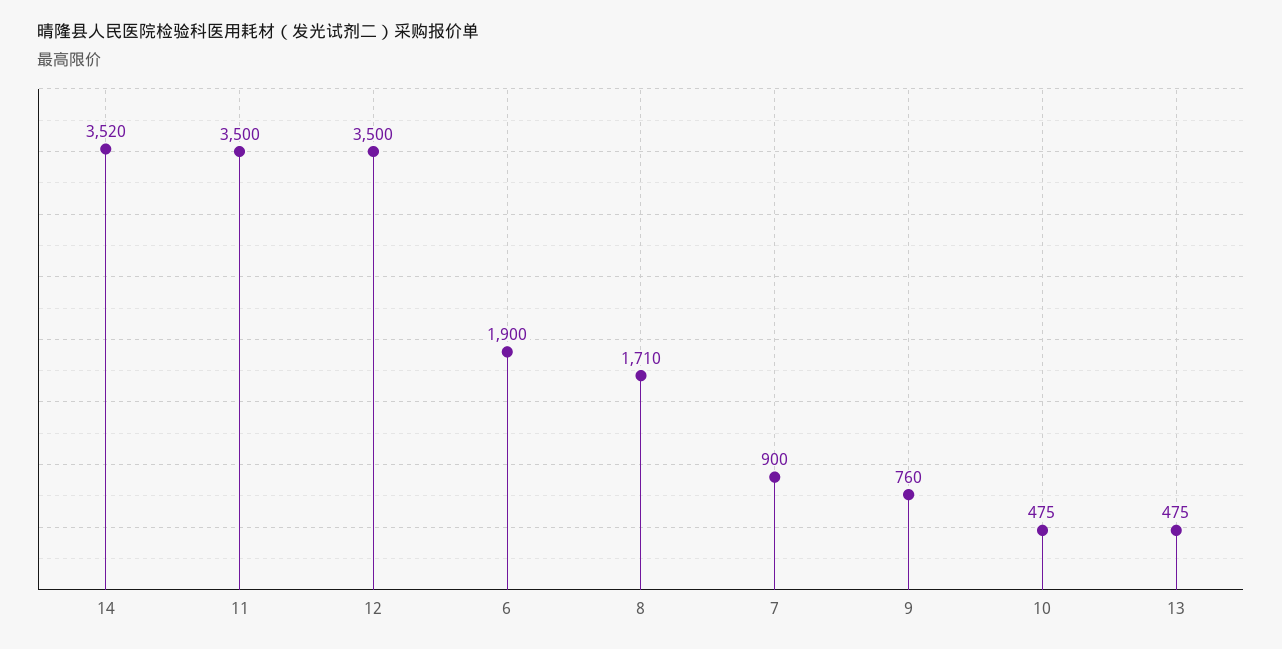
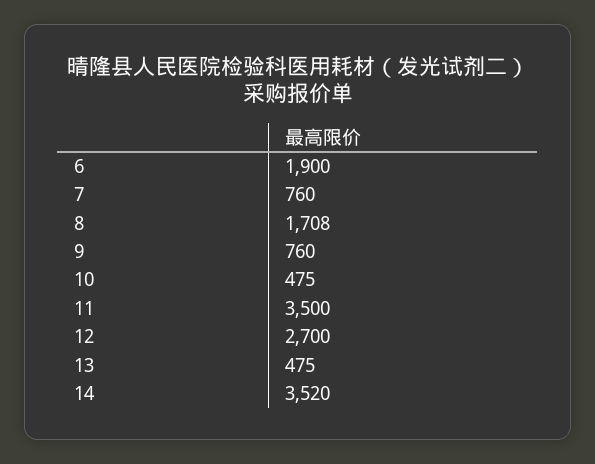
12: 3500 -> 2700
8: 1710 -> 1708
7: 900 -> 760

